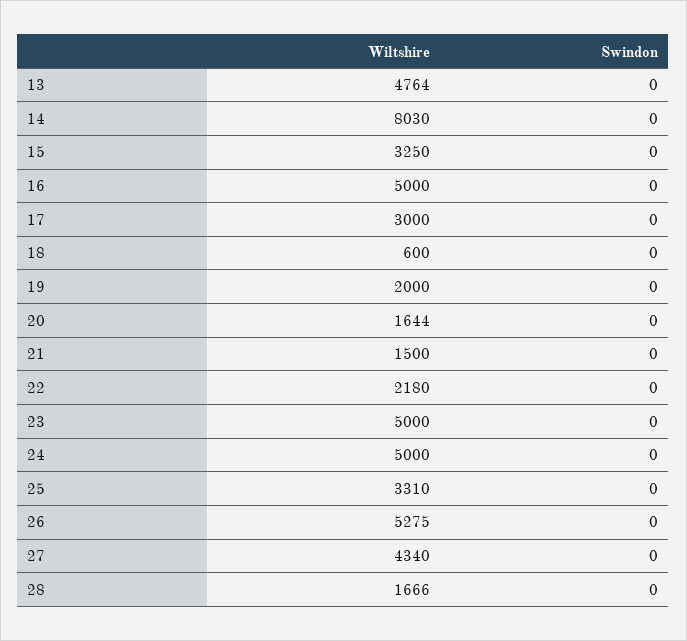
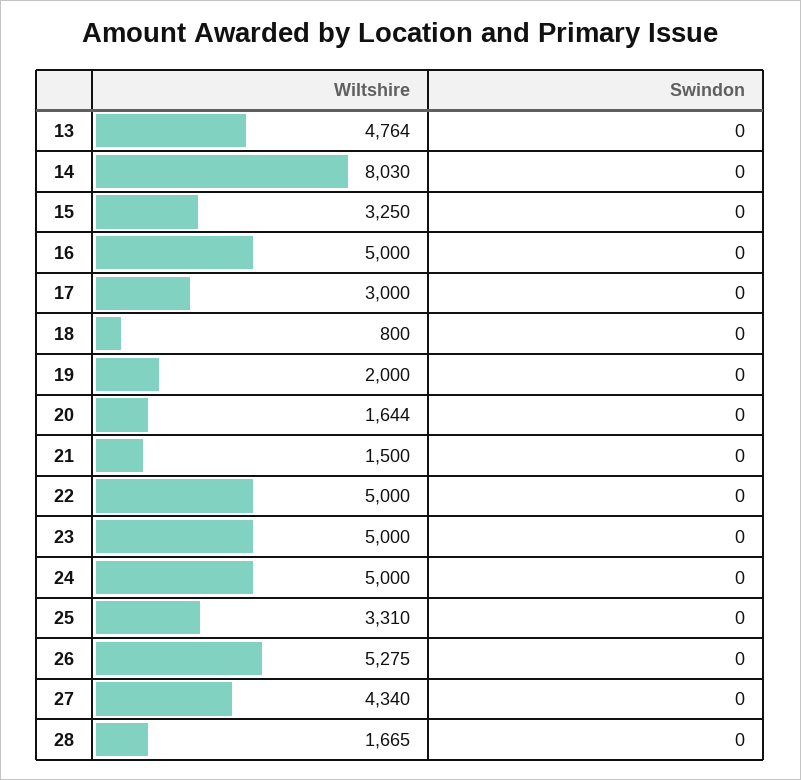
Wiltshire, 18: 600 -> 800
Wiltshire, 22: 2180 -> 5000
Wiltshire, 28: 1666 -> 1665

